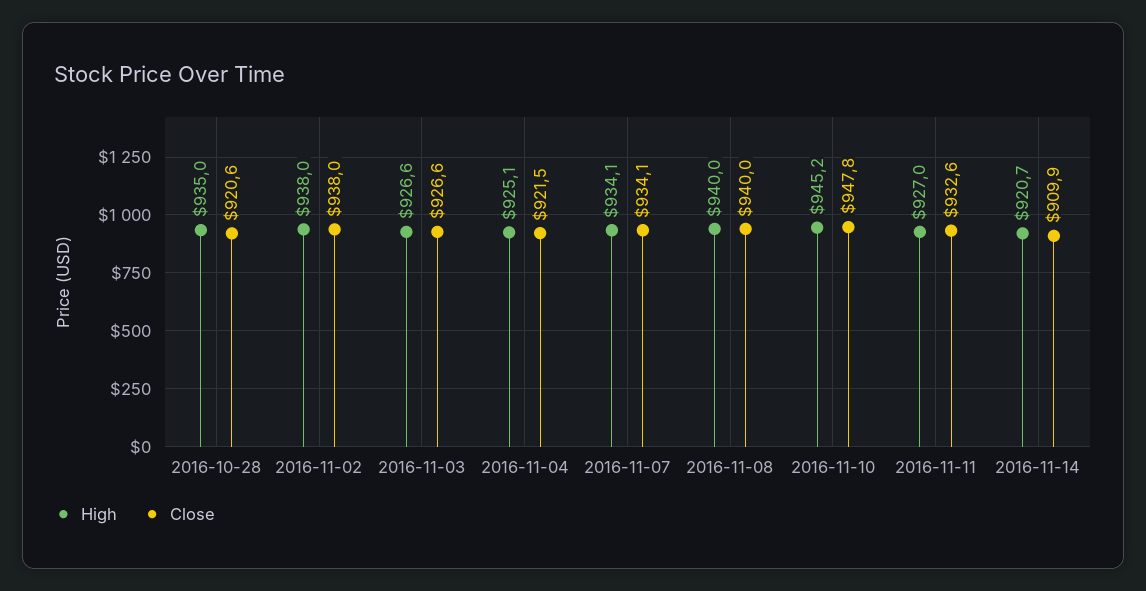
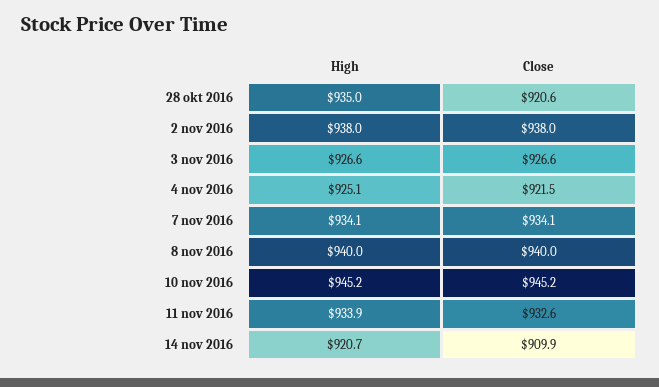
Close, 2016-11-10: 947.8 -> 945.2
High, 2016-11-11: 927 -> 933.9

